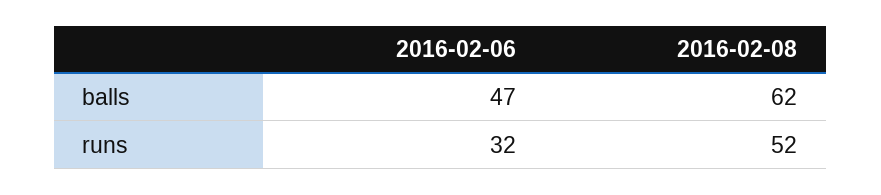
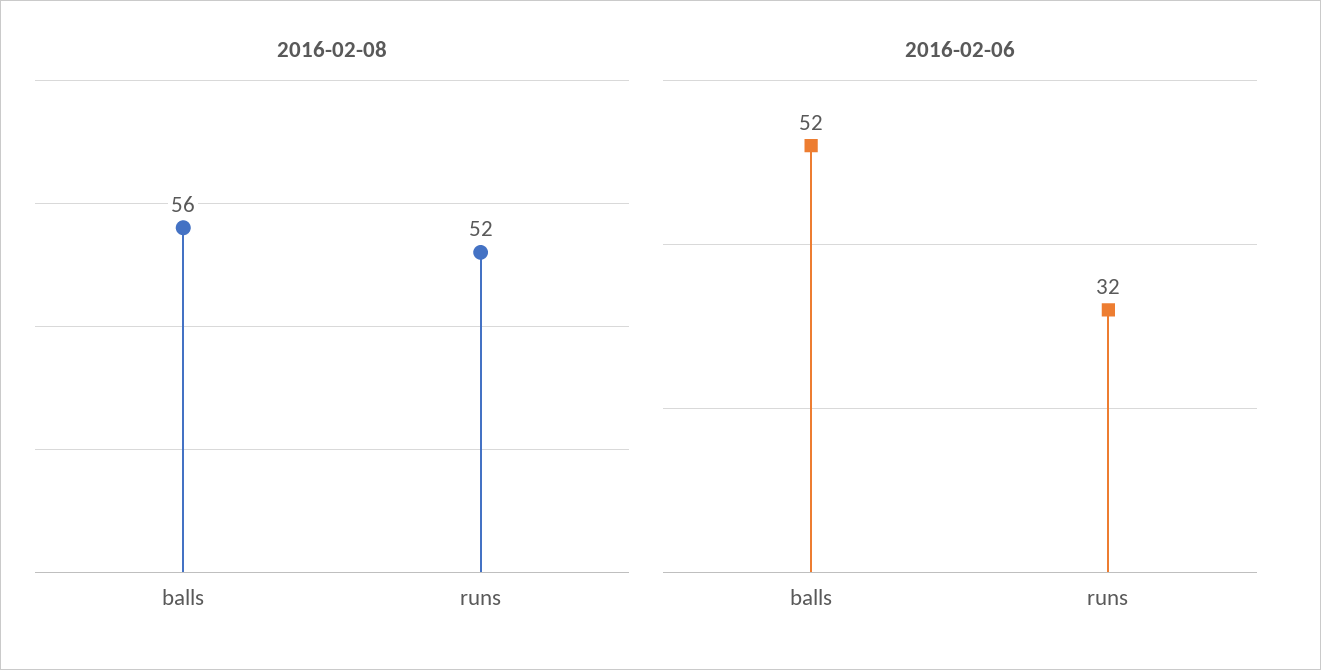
2016-02-06, balls: 47 -> 52
2016-02-08, balls: 62 -> 56

